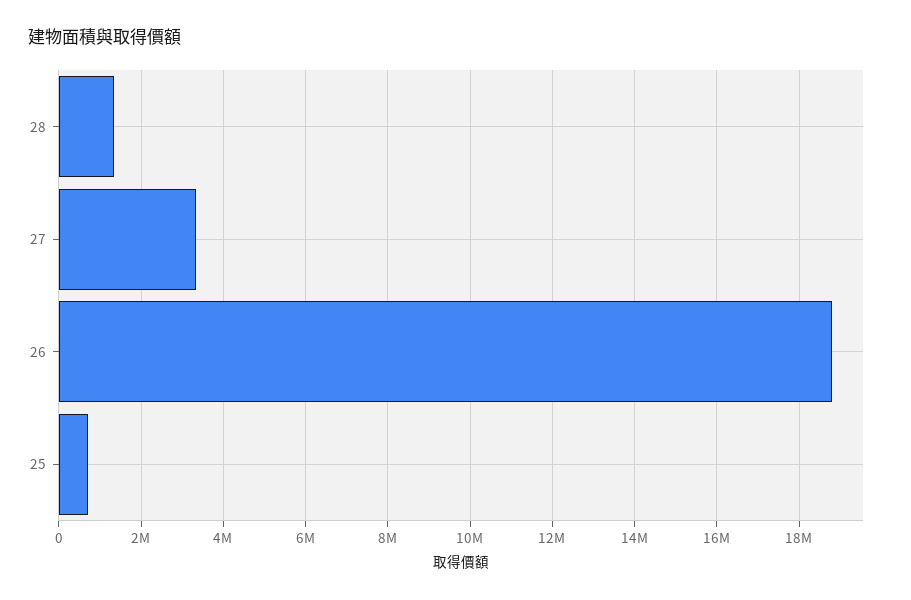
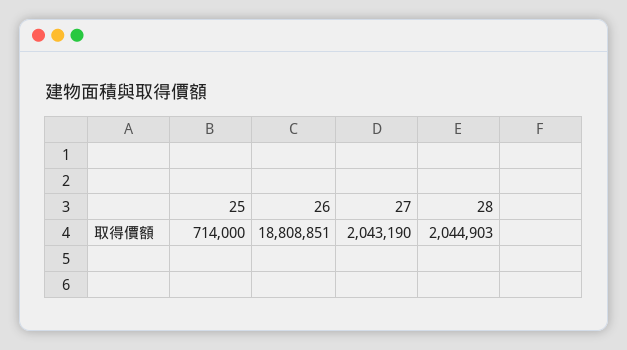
28: 1400000 -> 2044903
27: 3400000 -> 2043190

